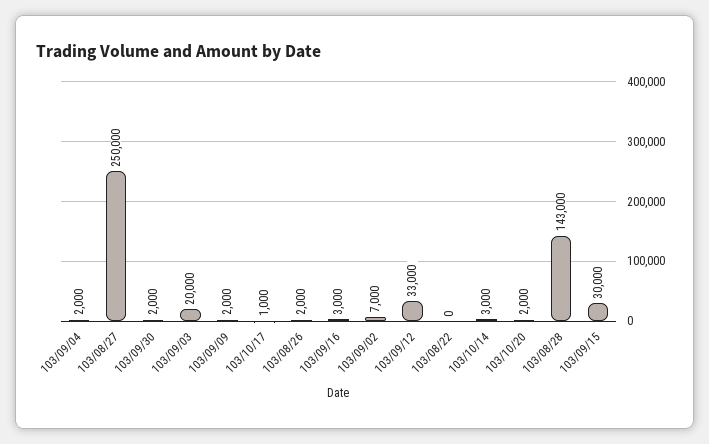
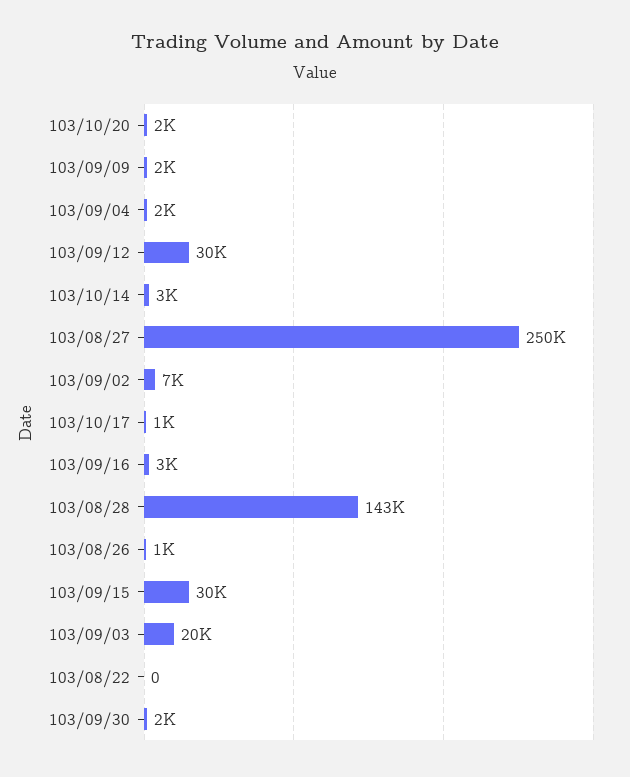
103/08/26: 2000 -> 1000
103/09/12: 33000 -> 30000

